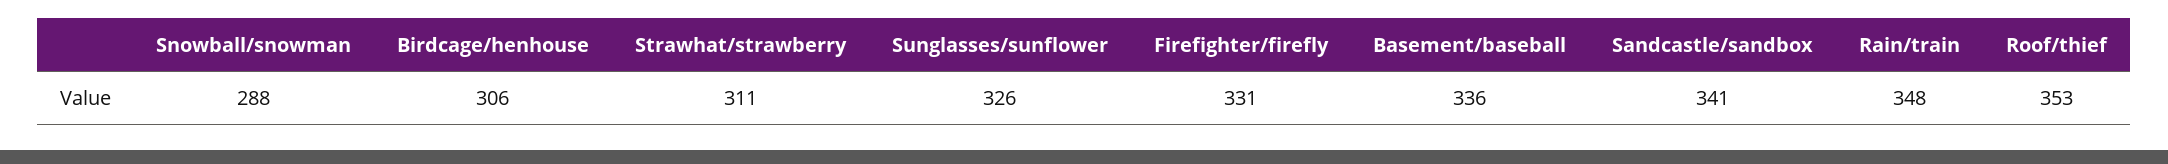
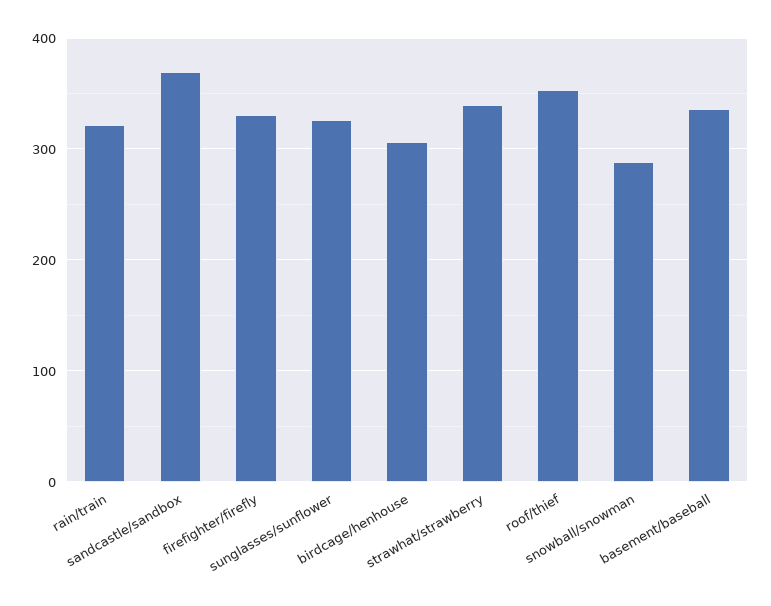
Strawhat/strawberry: 311 -> 340
Sandcastle/sandbox: 341 -> 370
Rain/train: 348 -> 320

